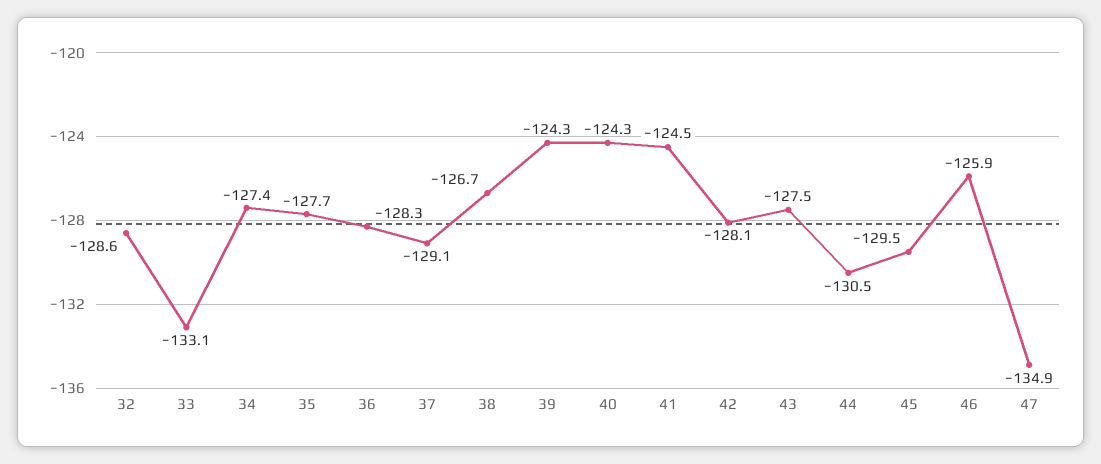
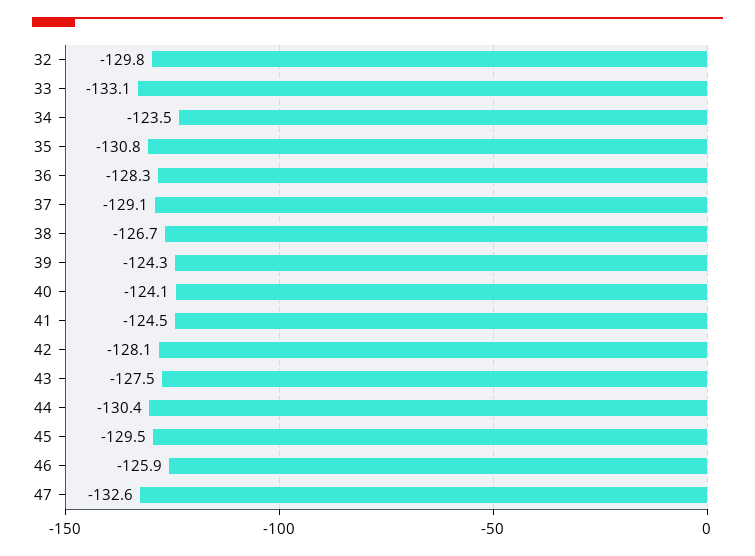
32: -128.6 -> -129.8
34: -127.4 -> -123.5
35: -127.7 -> -130.8
40: -124.3 -> -124.1
44: -130.5 -> -130.4
47: -134.9 -> -132.6

